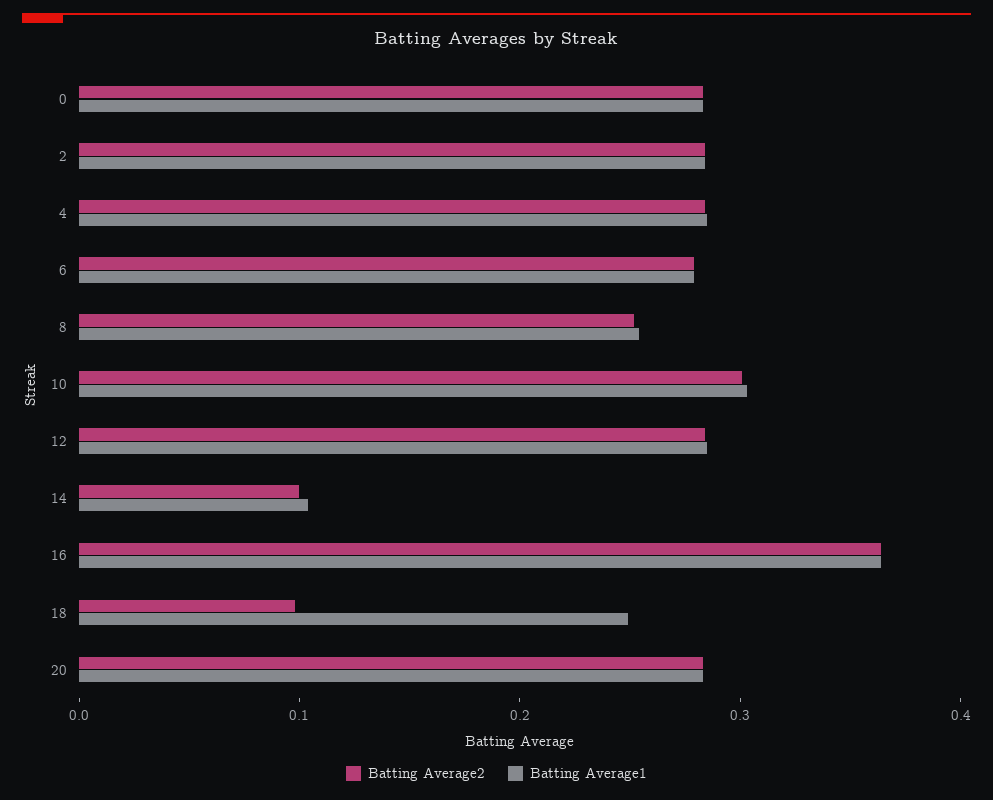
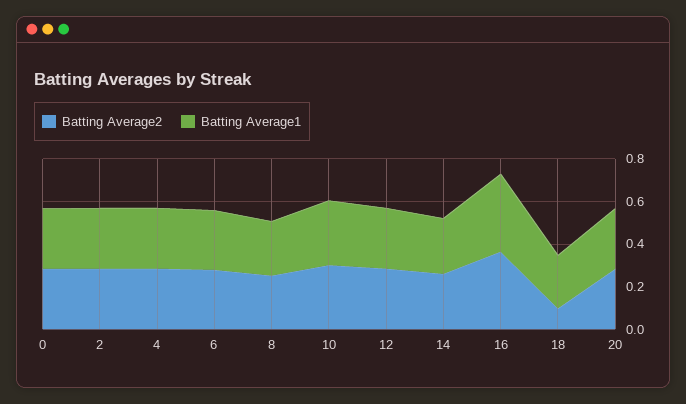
Batting Average2, 14: 0.1 -> 0.25
Batting Average1, 14: 0.1 -> 0.25

